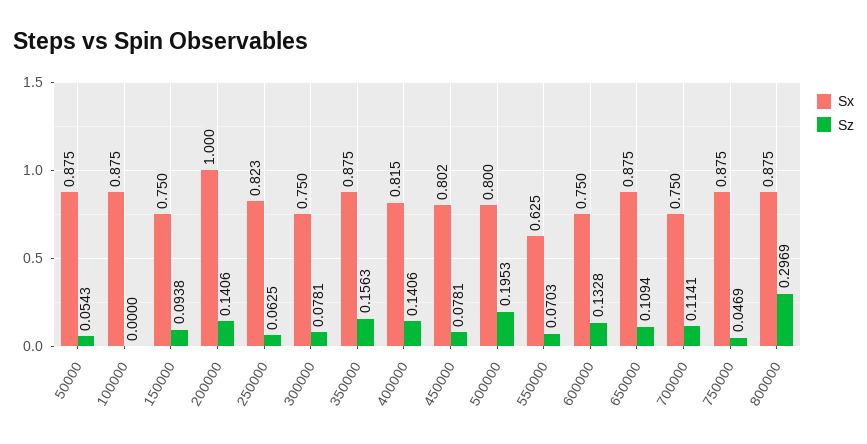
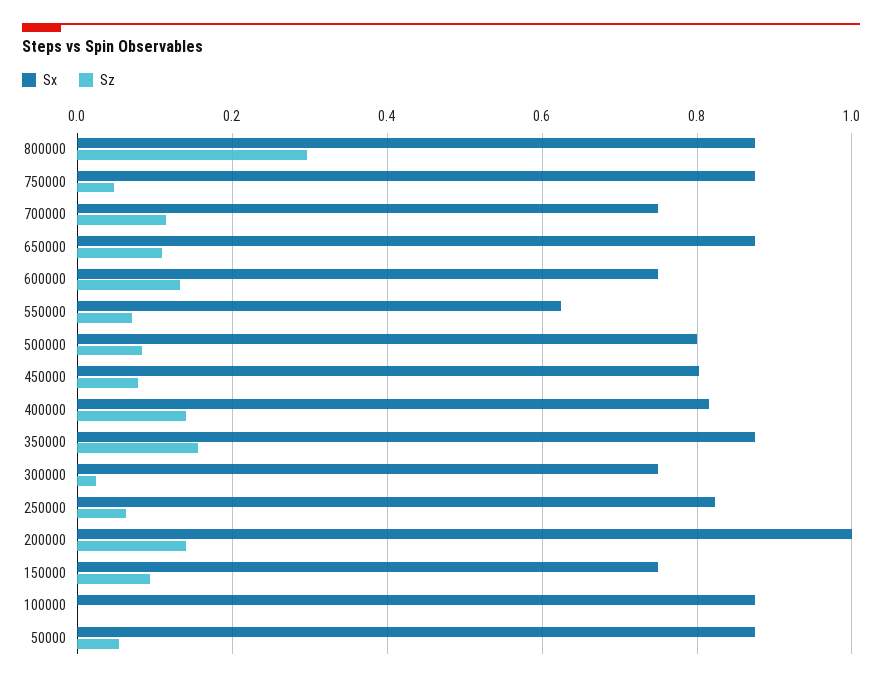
Sz, 300000: 0.0781 -> 0.02
Sz, 500000: 0.1953 -> 0.08

